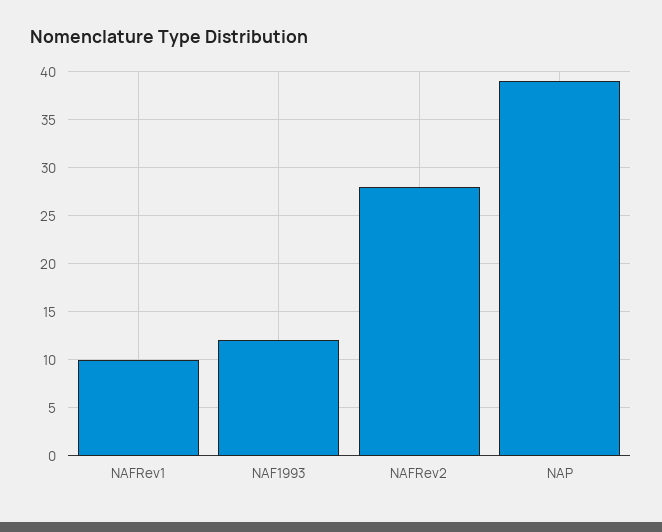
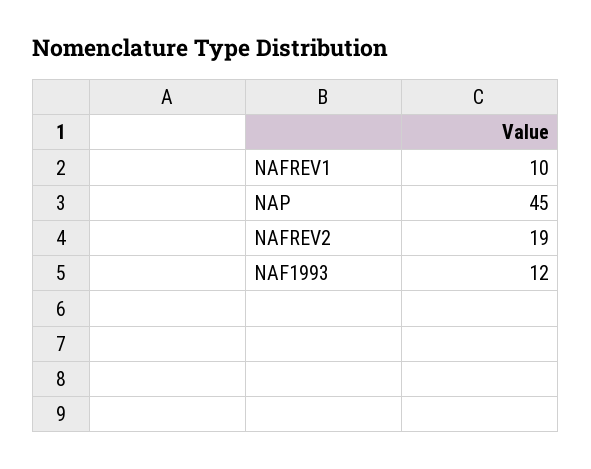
NAFRev2: 28 -> 19
NAP: 39 -> 45

